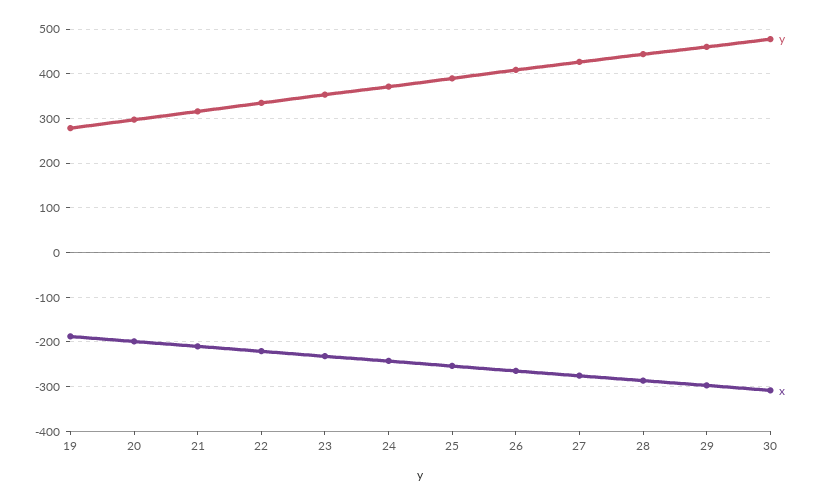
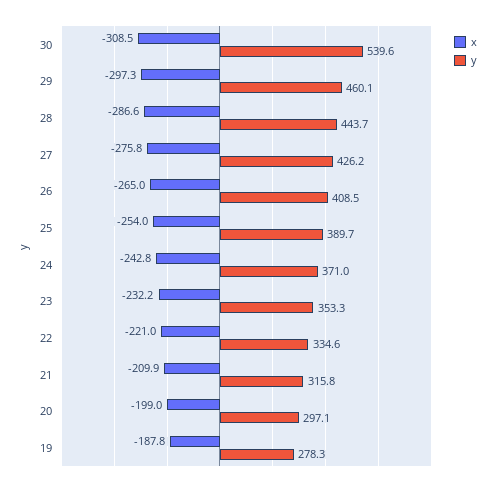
y, 30: 480 -> 539.6

